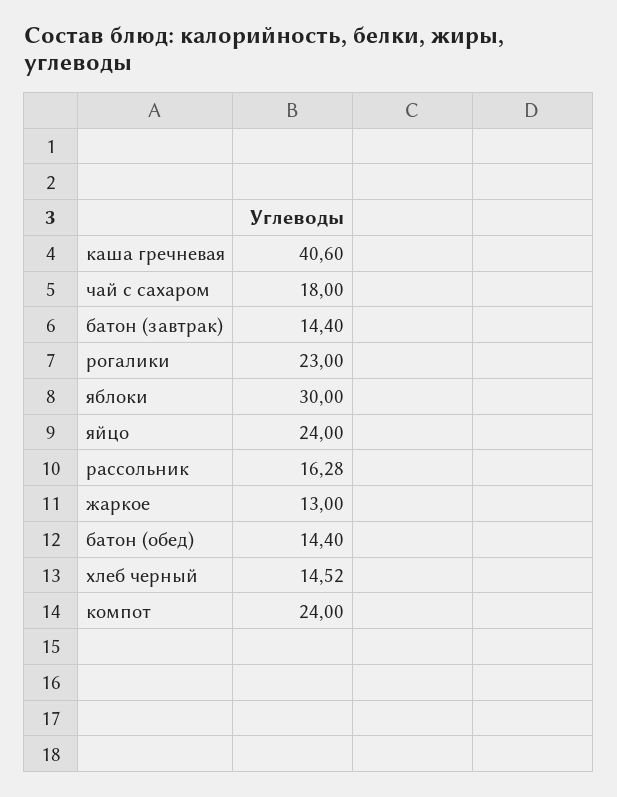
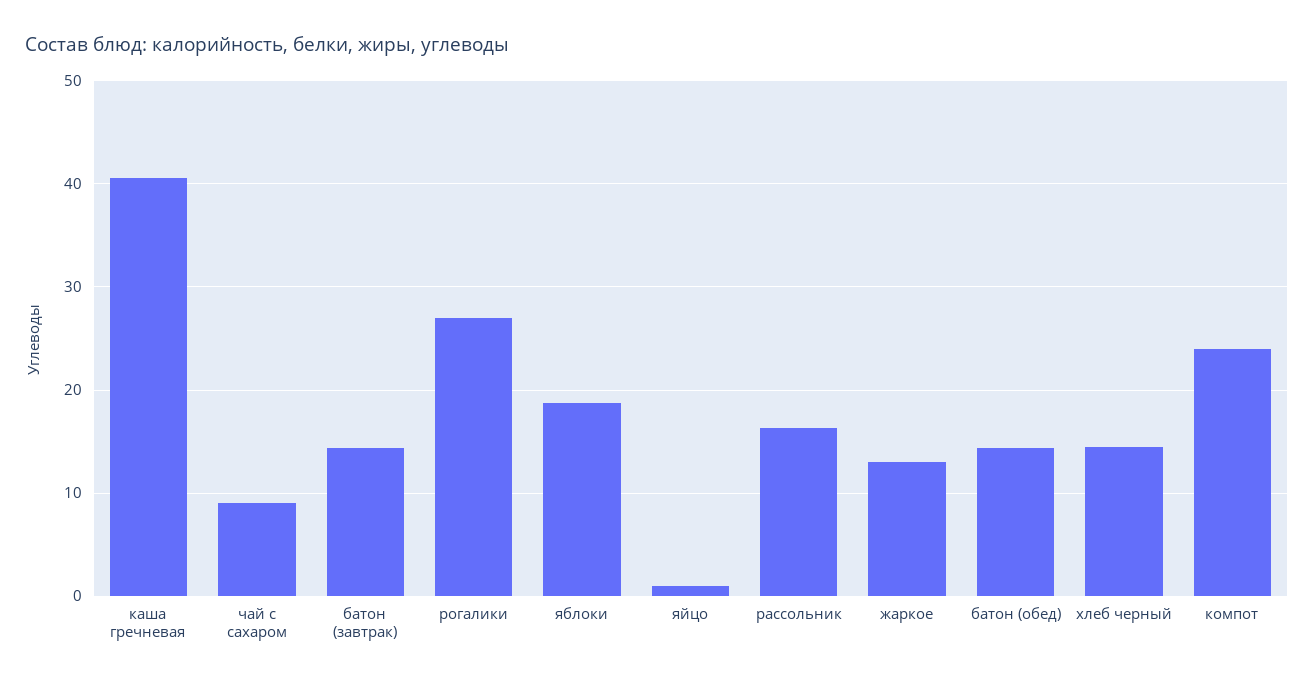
чай с сахаром: 18 -> 9
рогалики: 23 -> 27
яблоки: 30 -> 19
яйцо: 24 -> 1

